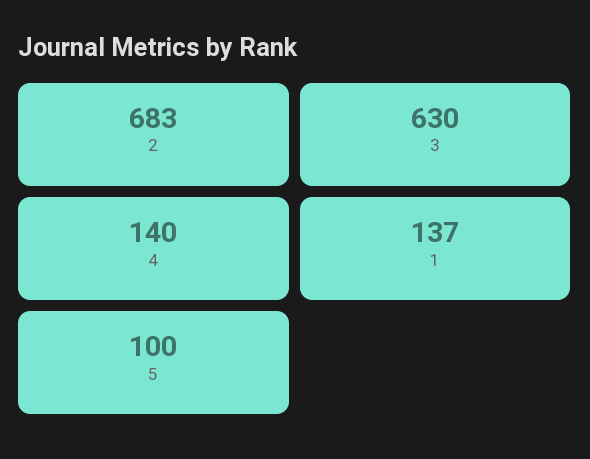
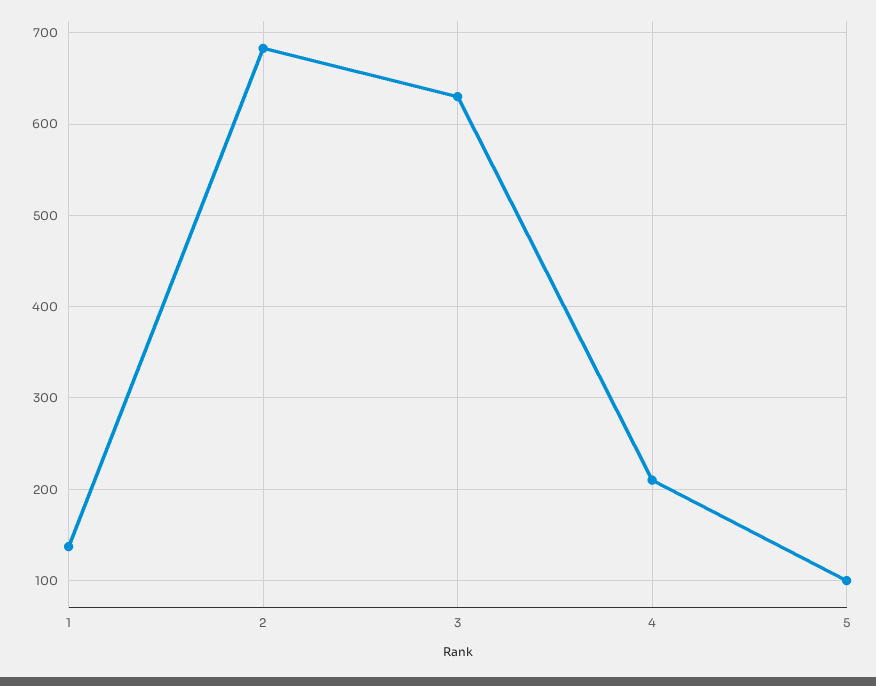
4: 140 -> 210

